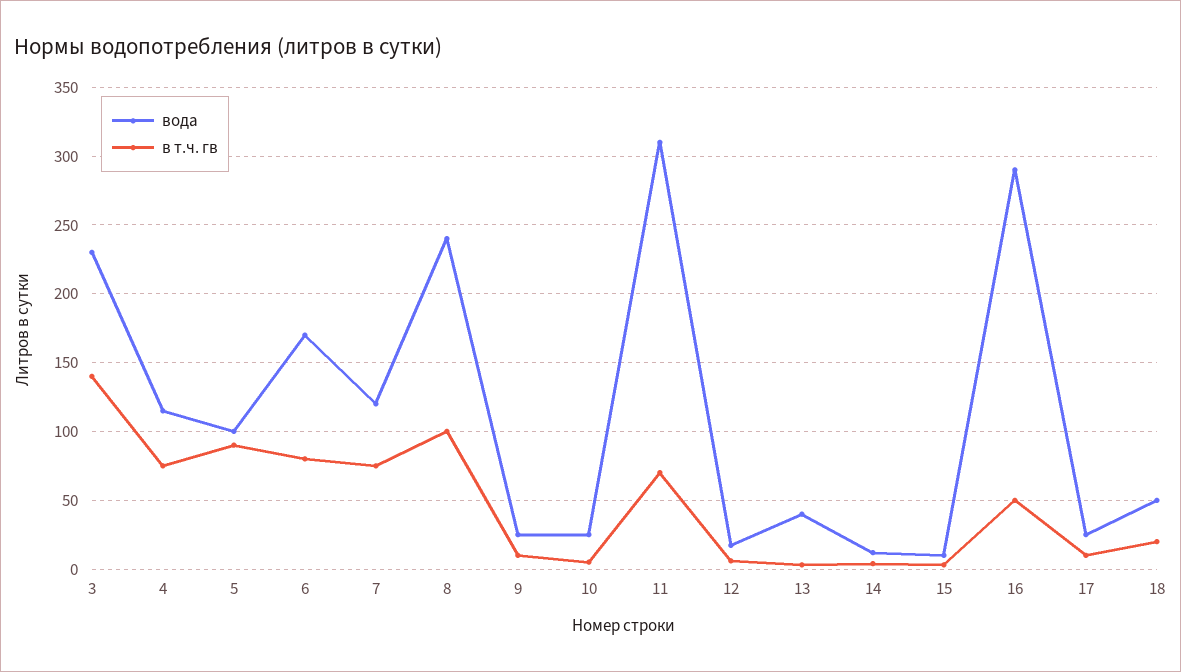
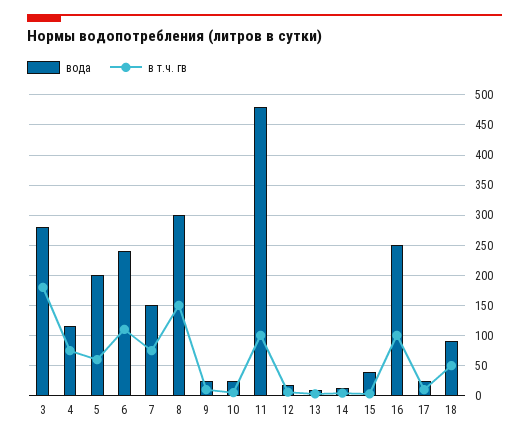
вода, 3: 230 -> 280
в т.ч. гв, 3: 140 -> 180
вода, 5: 100 -> 200
в т.ч. гв, 5: 90 -> 60
вода, 6: 170 -> 240
в т.ч. гв, 6: 80 -> 110
вода, 7: 120 -> 150
вода, 8: 240 -> 300
в т.ч. гв, 8: 100 -> 150
вода, 11: 310 -> 480
в т.ч. гв, 11: 70 -> 100
вода, 13: 40 -> 10
вода, 15: 10 -> 40
вода, 16: 290 -> 250
в т.ч. гв, 16: 50 -> 100
вода, 18: 50 -> 90
в т.ч. гв, 18: 20 -> 50

